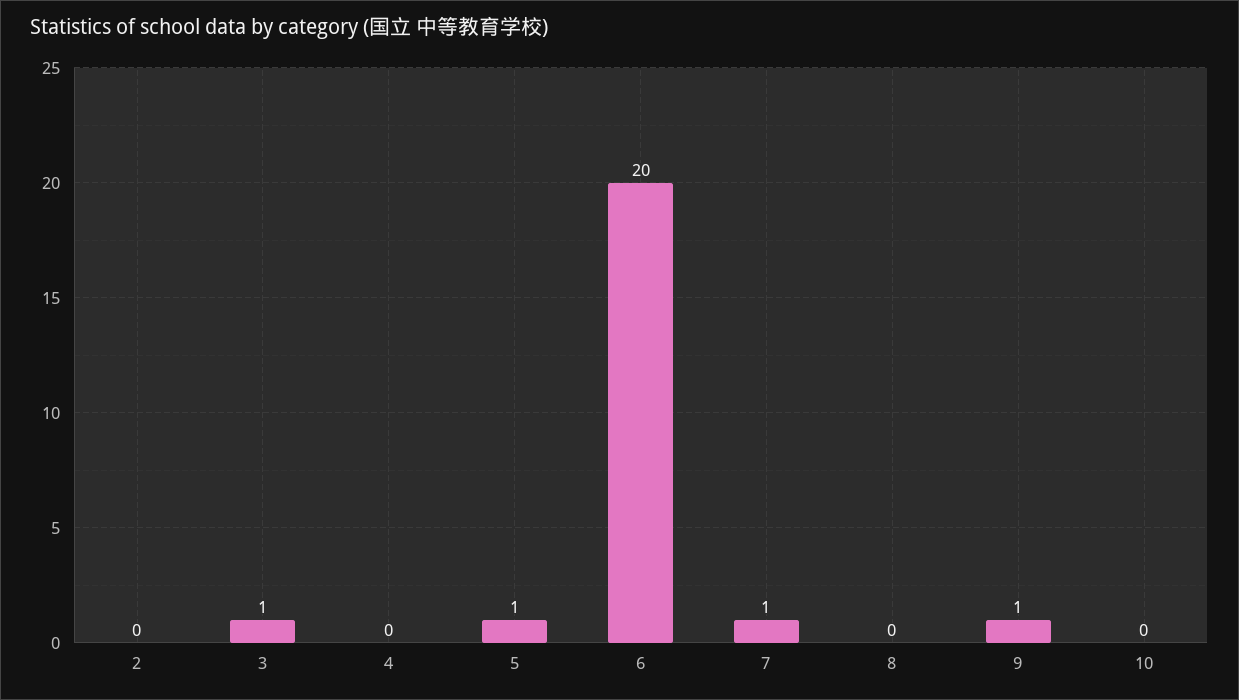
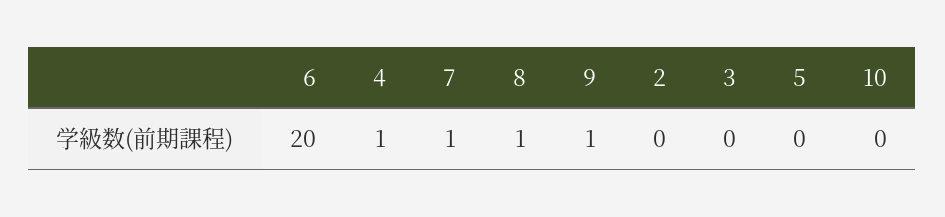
3: 1 -> 0
4: 0 -> 1
5: 1 -> 0
8: 0 -> 1

